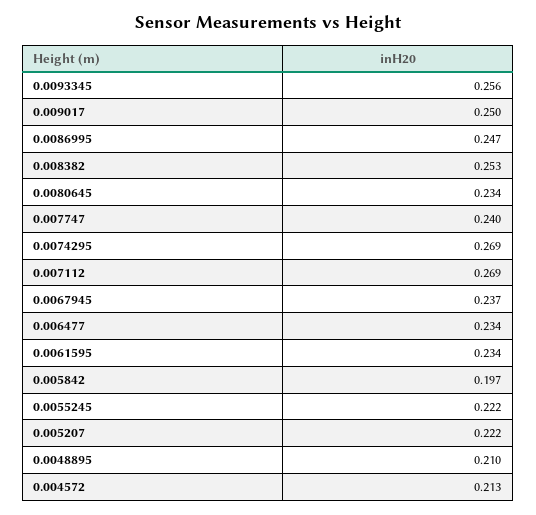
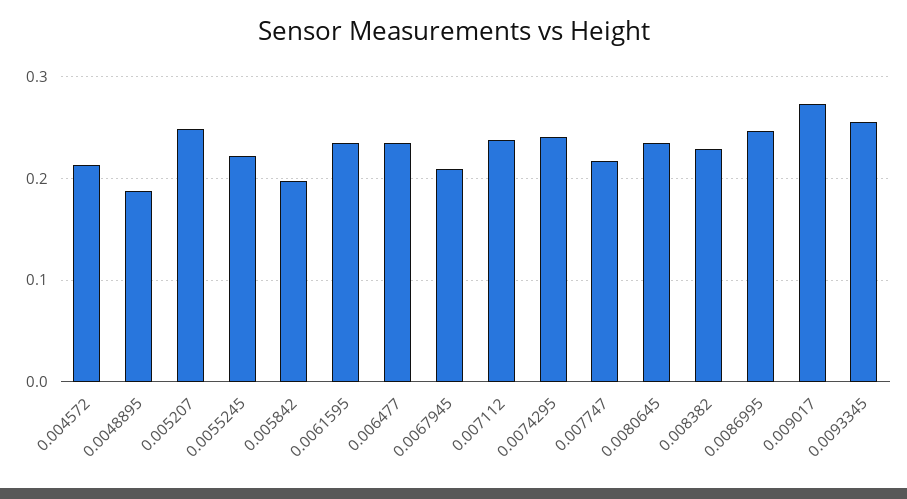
0.009017: 0.25 -> 0.27
0.008382: 0.253 -> 0.23
0.007747: 0.24 -> 0.22
0.0074295: 0.269 -> 0.24
0.007112: 0.269 -> 0.24
0.0067945: 0.237 -> 0.21
0.005207: 0.222 -> 0.25
0.0048895: 0.21 -> 0.19

